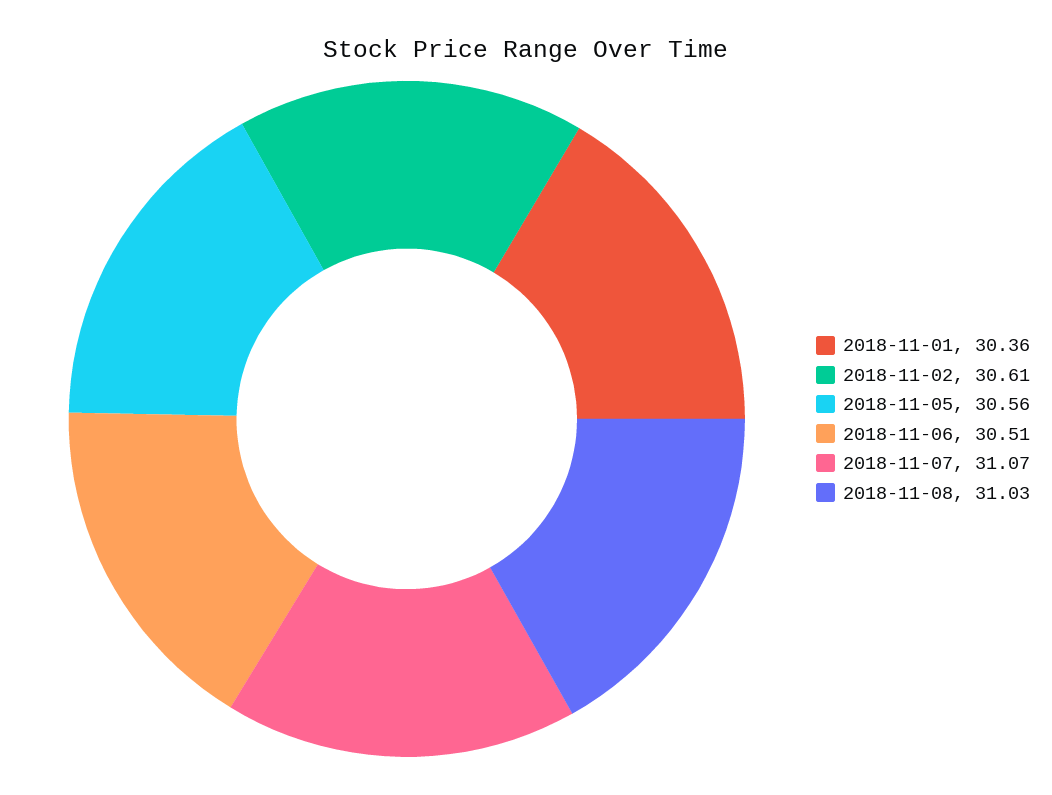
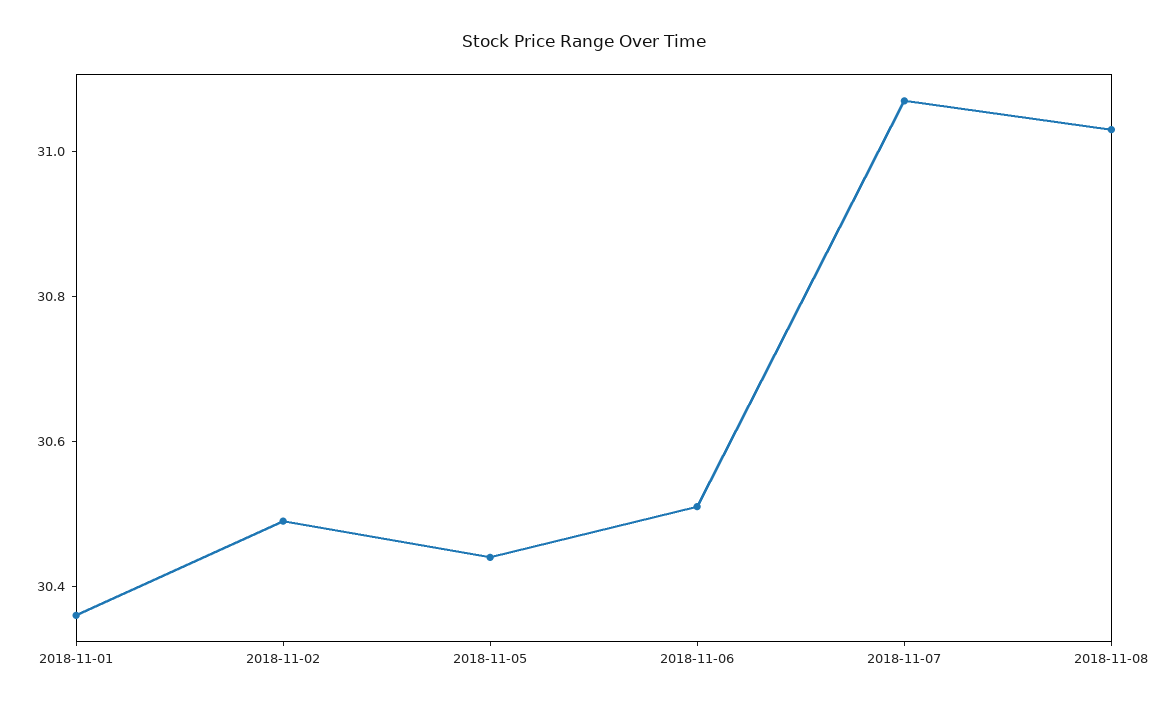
2018-11-02: 30.61 -> 30.5
2018-11-05: 30.56 -> 30.45

